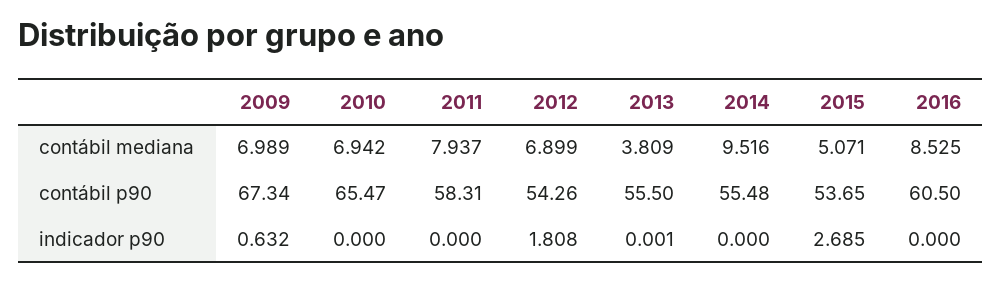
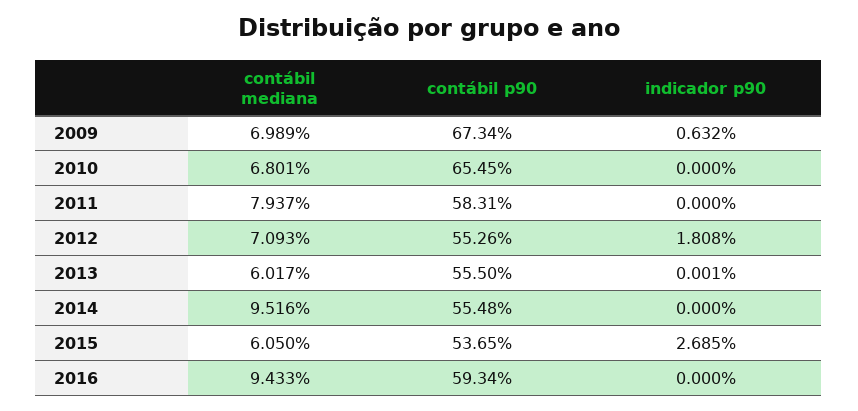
2010, contábil mediana: 6.942 -> 6.801
2012, contábil mediana: 6.899 -> 7.093
2013, contábil mediana: 3.809 -> 6.017
2015, contábil mediana: 5.071 -> 6.05
2016, contábil mediana: 8.525 -> 9.433
2010, contábil p90: 65.47 -> 65.45
2012, contábil p90: 54.26 -> 55.26
2016, contábil p90: 60.5 -> 59.34

